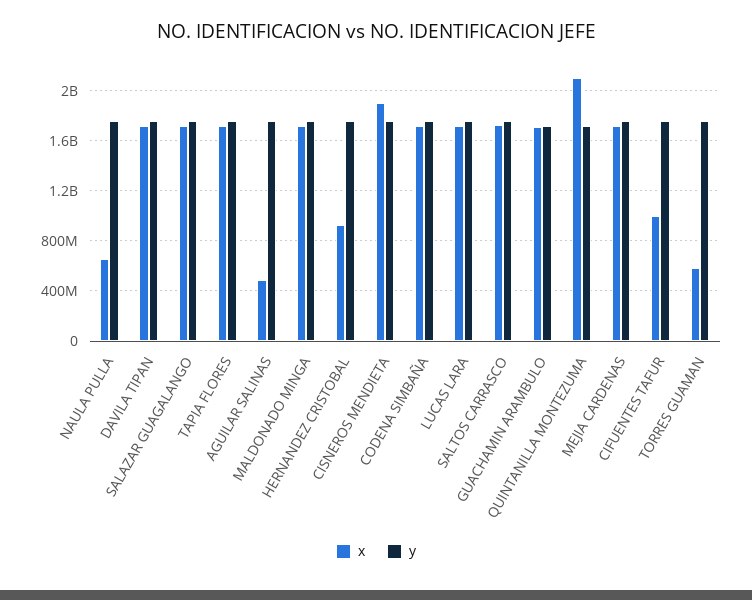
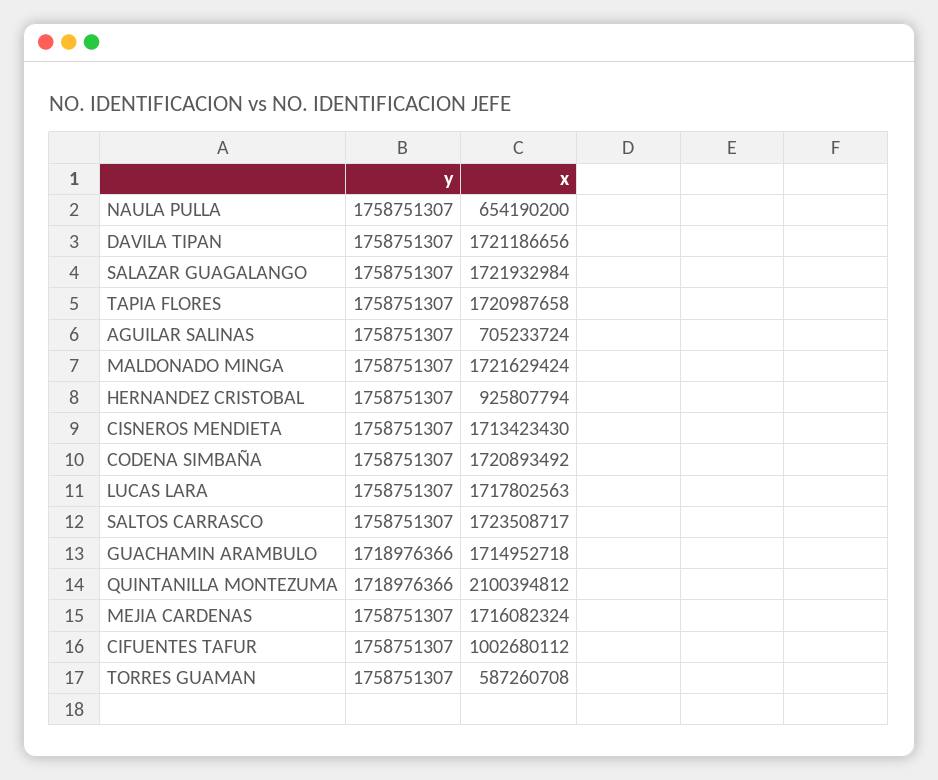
x, AGUILAR SALINAS: 500000000 -> 705233724
x, CISNEROS MENDIETA: 1900000000 -> 1713423430

